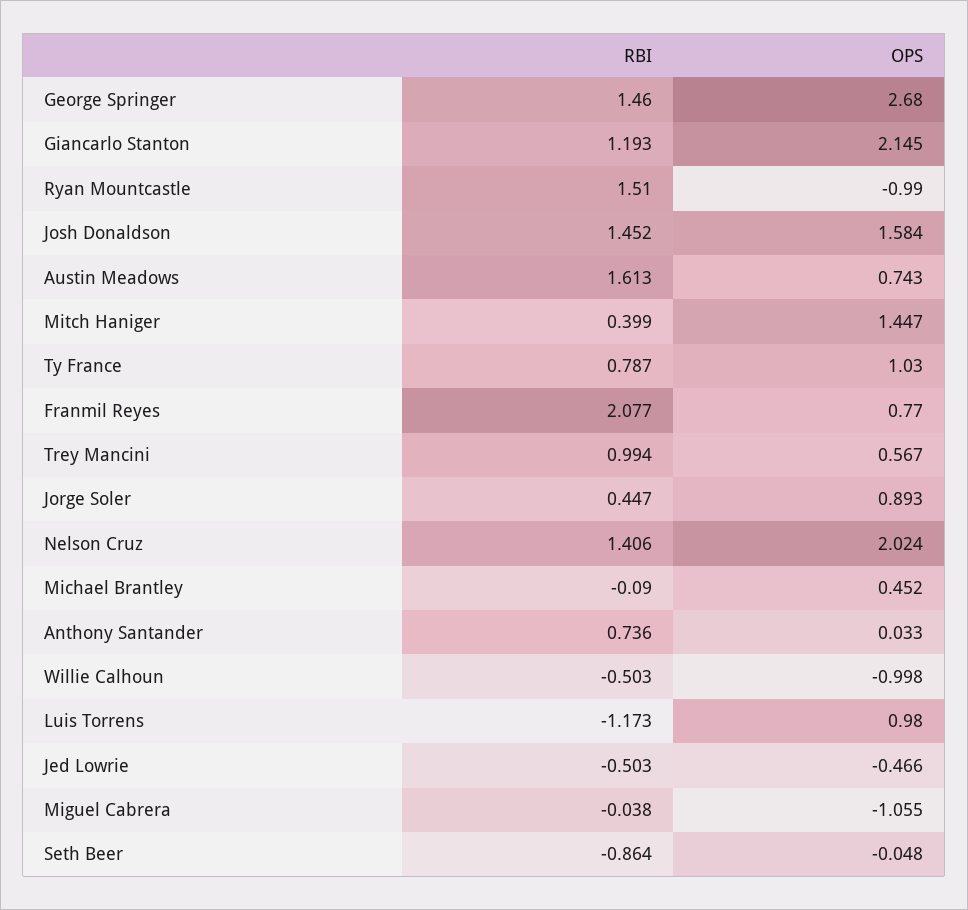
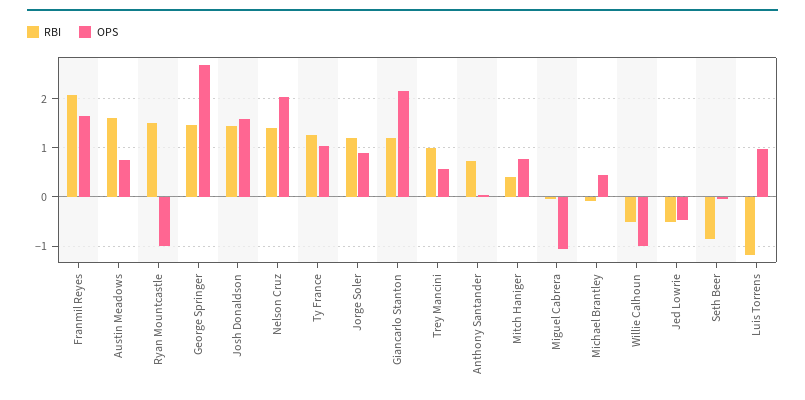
OPS, Mitch Haniger: 1.447 -> 0.8
RBI, Ty France: 0.787 -> 1.2
OPS, Franmil Reyes: 0.77 -> 1.6
RBI, Jorge Soler: 0.447 -> 1.2

